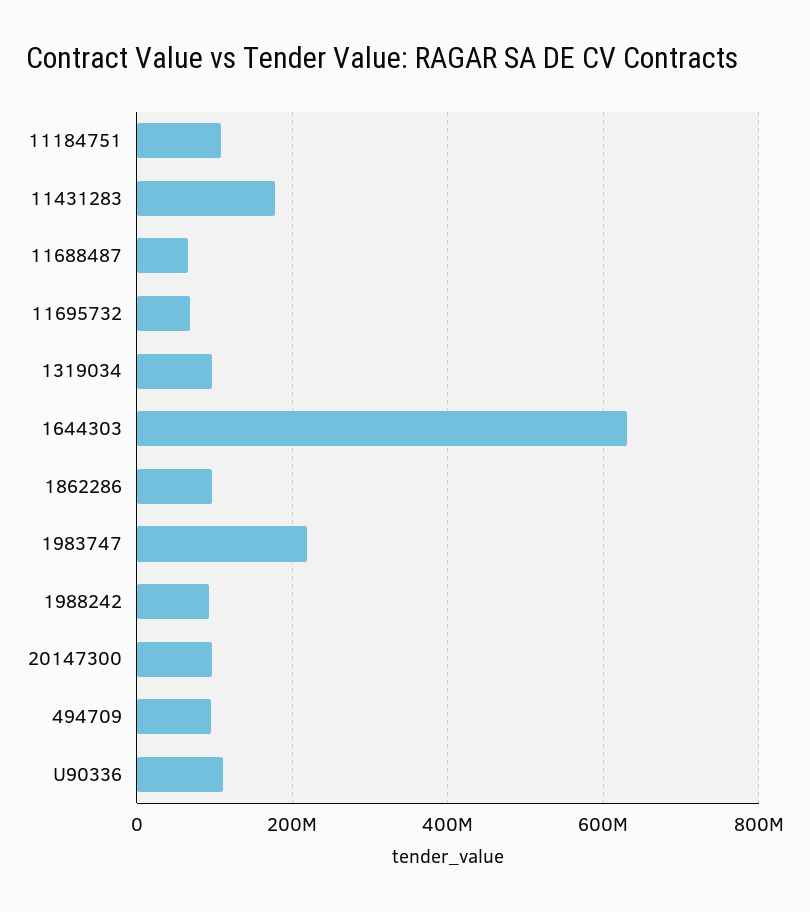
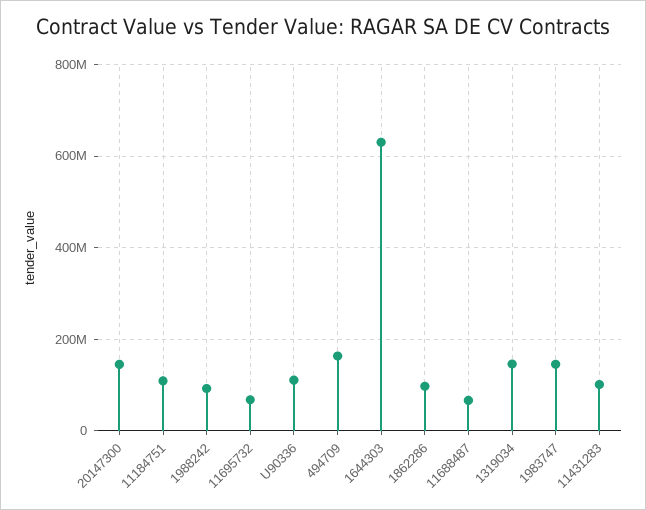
11431283: 180000000 -> 100000000
1319034: 100000000 -> 140000000
1983747: 220000000 -> 140000000
20147300: 100000000 -> 140000000
494709: 100000000 -> 160000000

